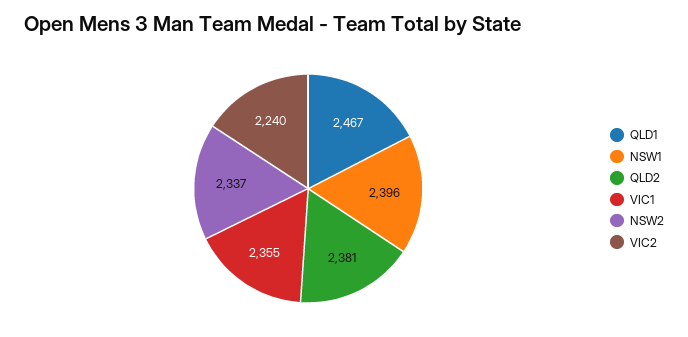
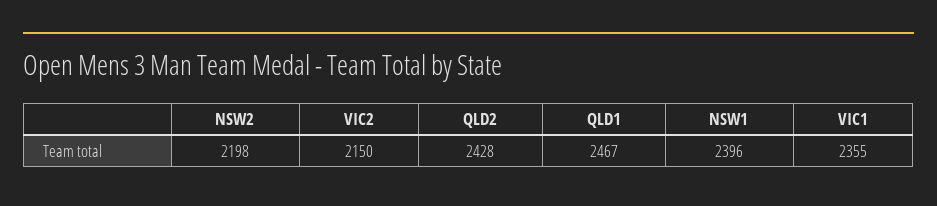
QLD2: 2381 -> 2428
NSW2: 2337 -> 2198
VIC2: 2240 -> 2150

